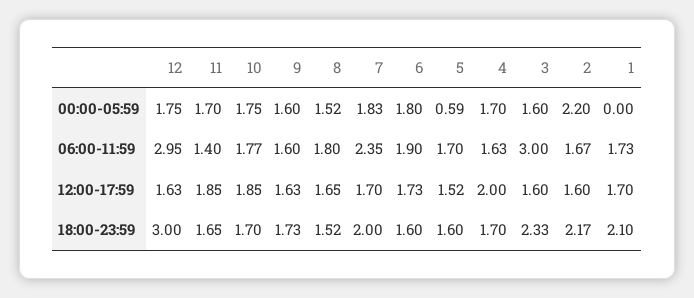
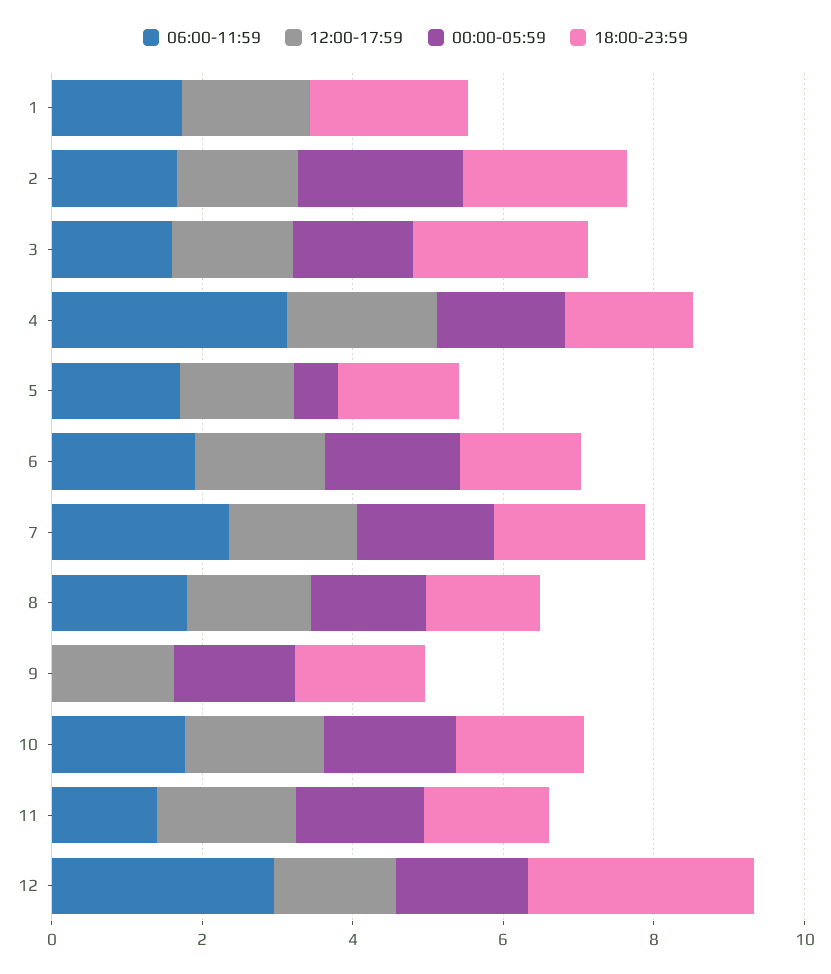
06:00-11:59, 9: 1.6 -> 0
06:00-11:59, 4: 1.63 -> 3
06:00-11:59, 3: 3 -> 1.5

